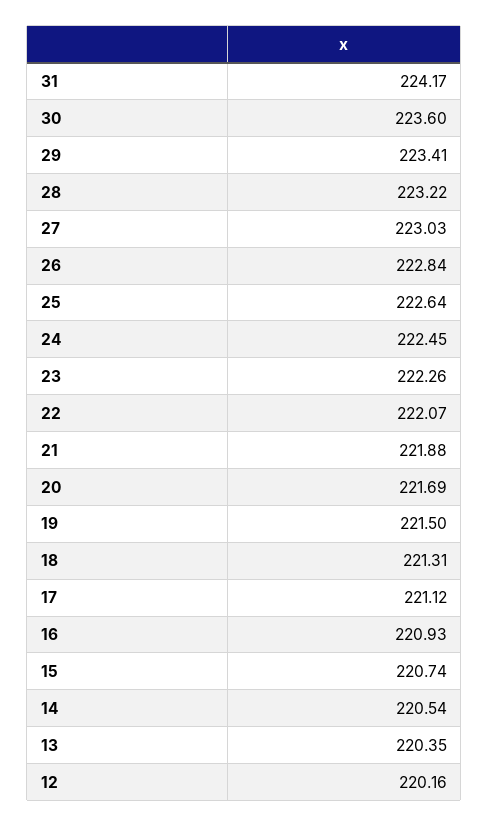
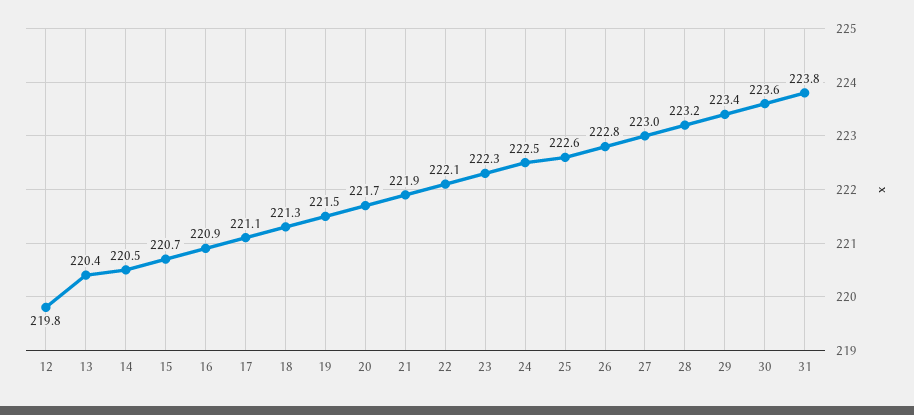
31: 224.17 -> 223.8
12: 220.16 -> 219.8

